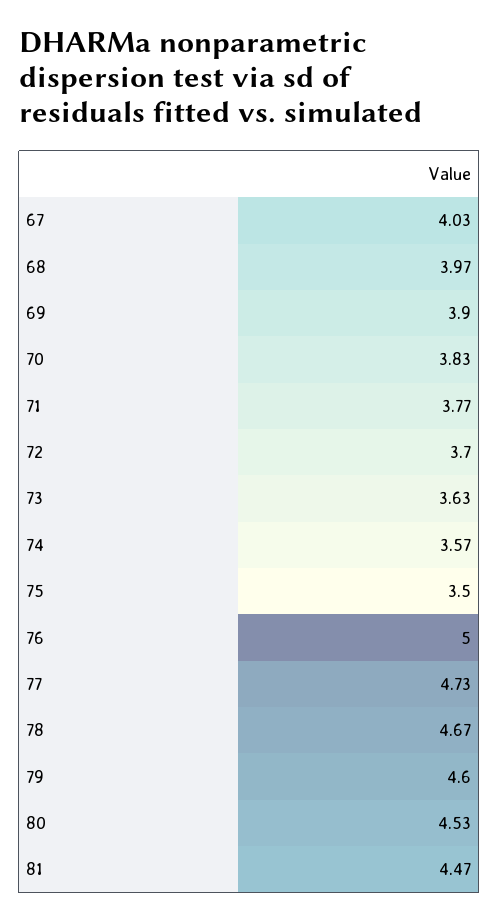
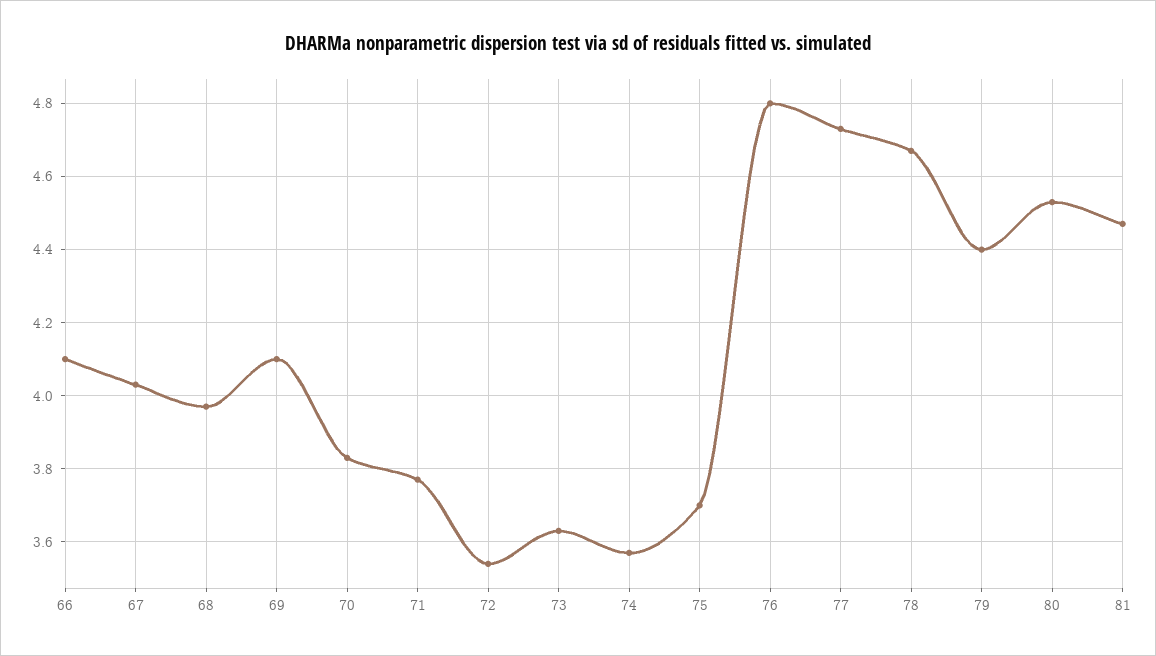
69: 3.9 -> 4.1
72: 3.7 -> 3.55
75: 3.5 -> 3.7
76: 5 -> 4.8
79: 4.6 -> 4.4
66: none -> 4.1

